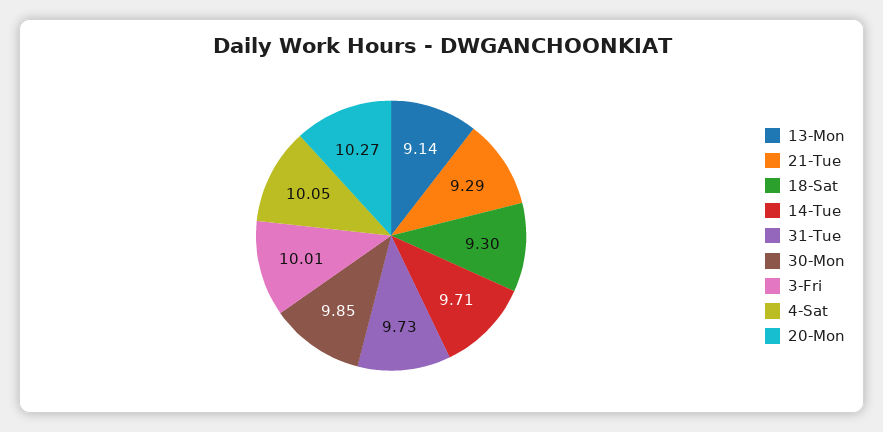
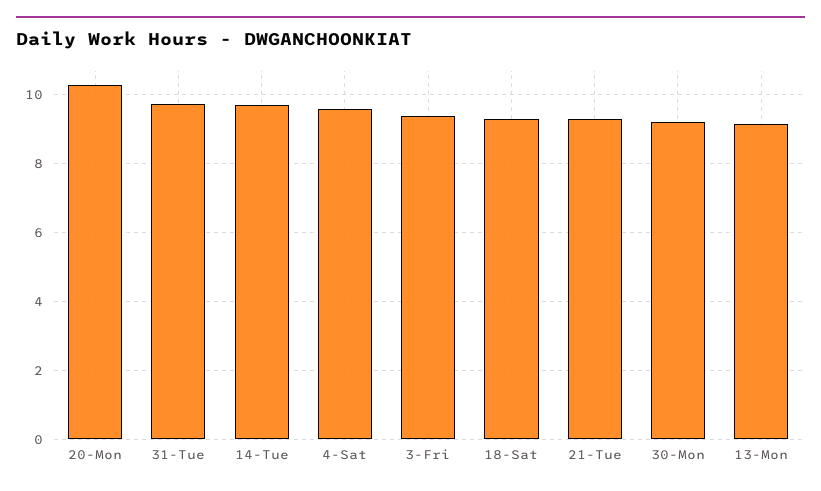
30-Mon: 9.85 -> 9.2
3-Fri: 10.01 -> 9.4
4-Sat: 10.05 -> 9.6

